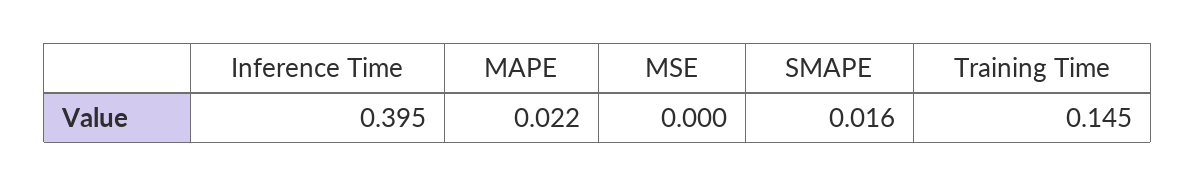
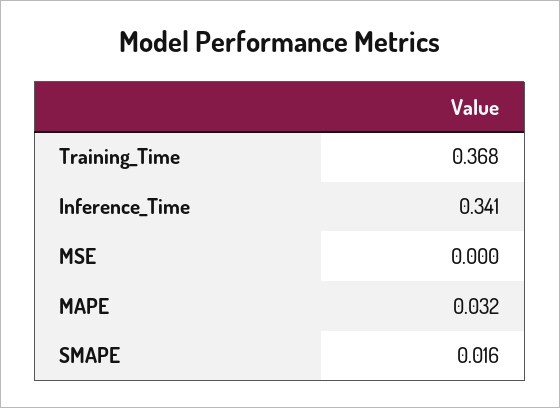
Inference Time: 0.395 -> 0.341
MAPE: 0.022 -> 0.032
Training Time: 0.145 -> 0.368

